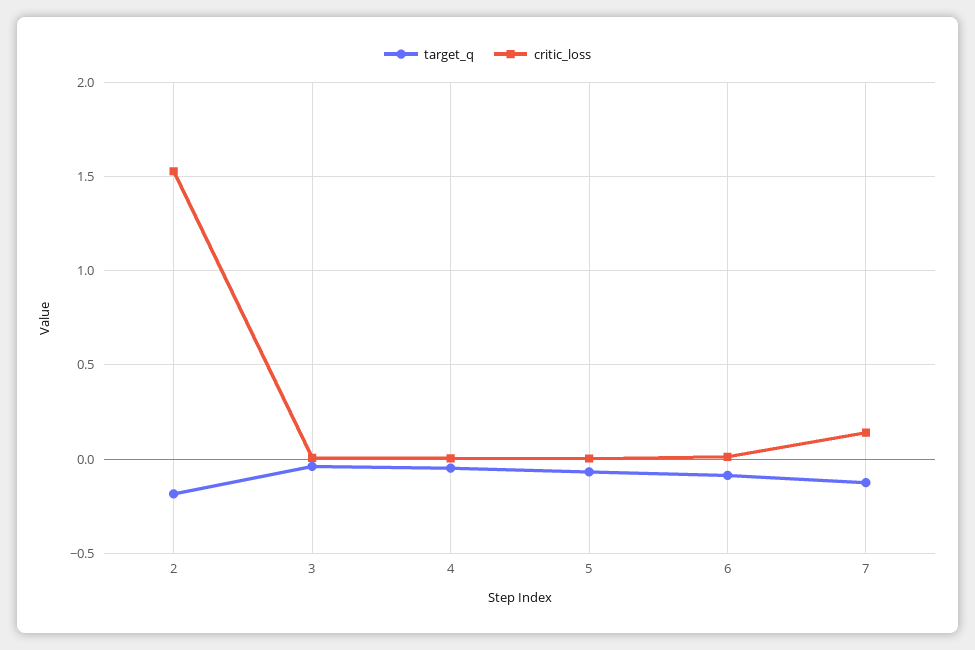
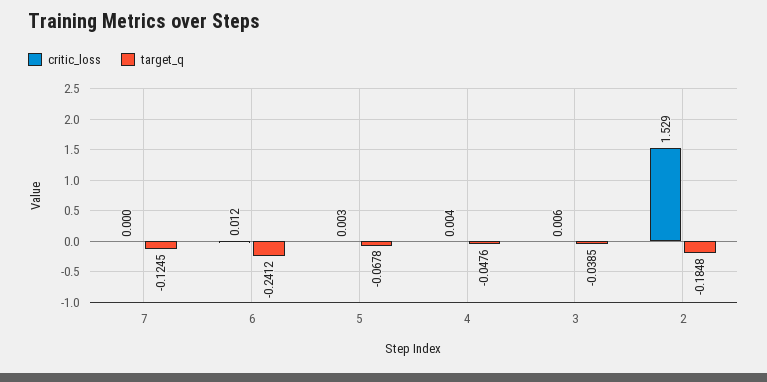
target_q, 6: -0.1 -> -0.2412
critic_loss, 7: 0.15 -> 0

